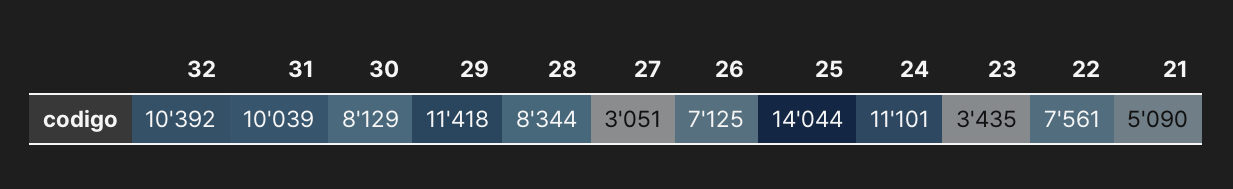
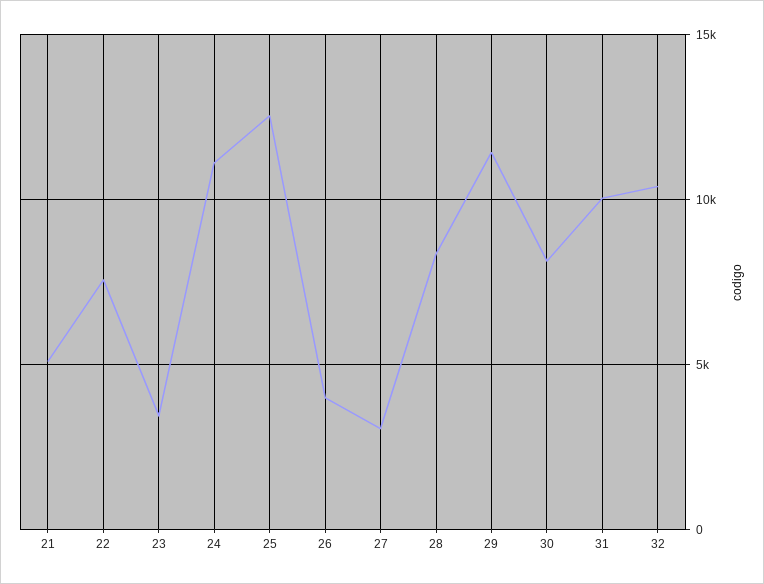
26: 7125 -> 4000
25: 14044 -> 12500

